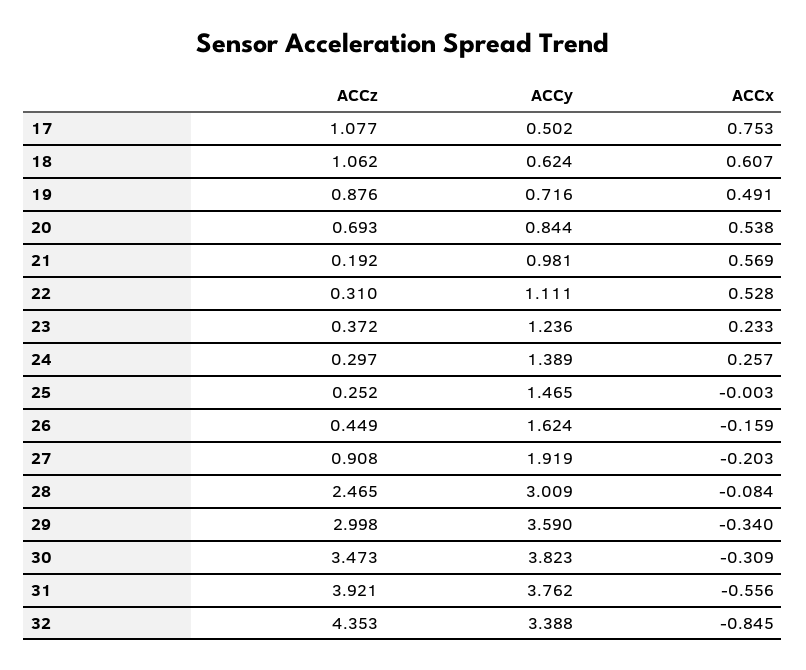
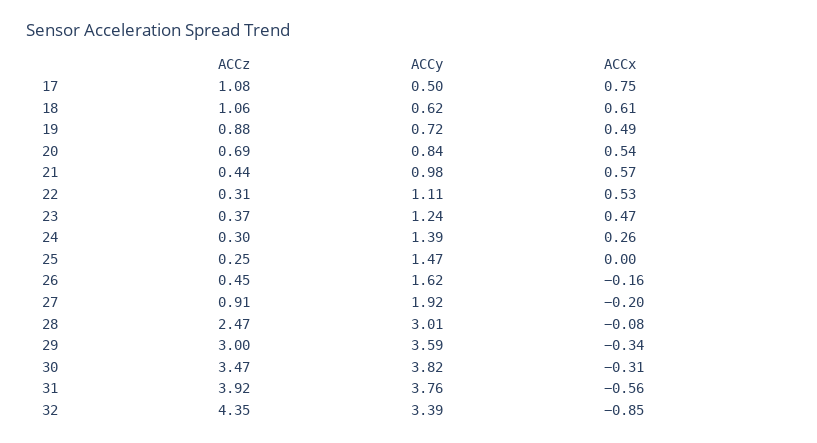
ACCz, 21: 0.192 -> 0.44
ACCx, 23: 0.233 -> 0.47

